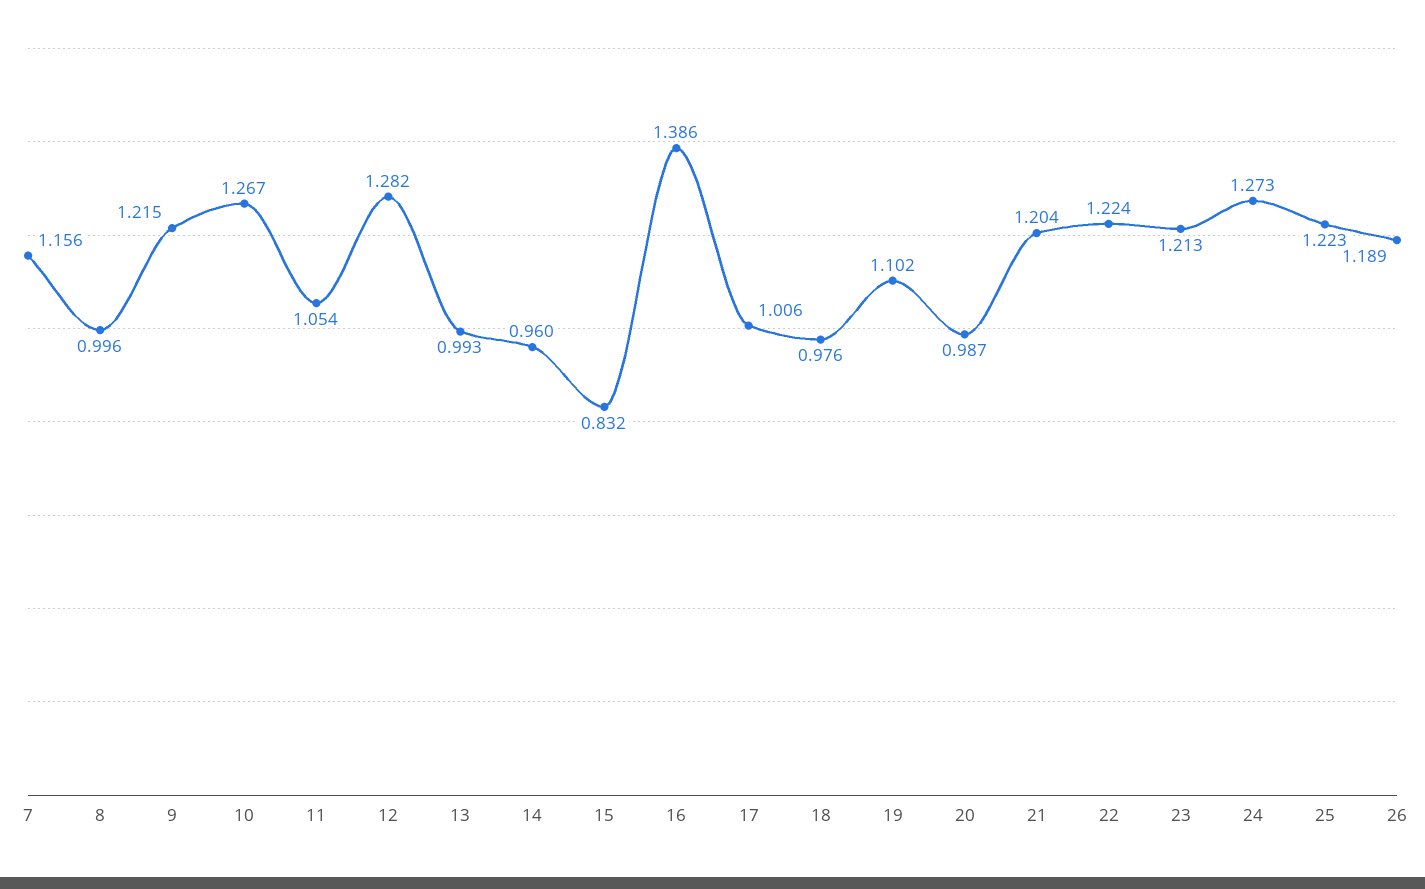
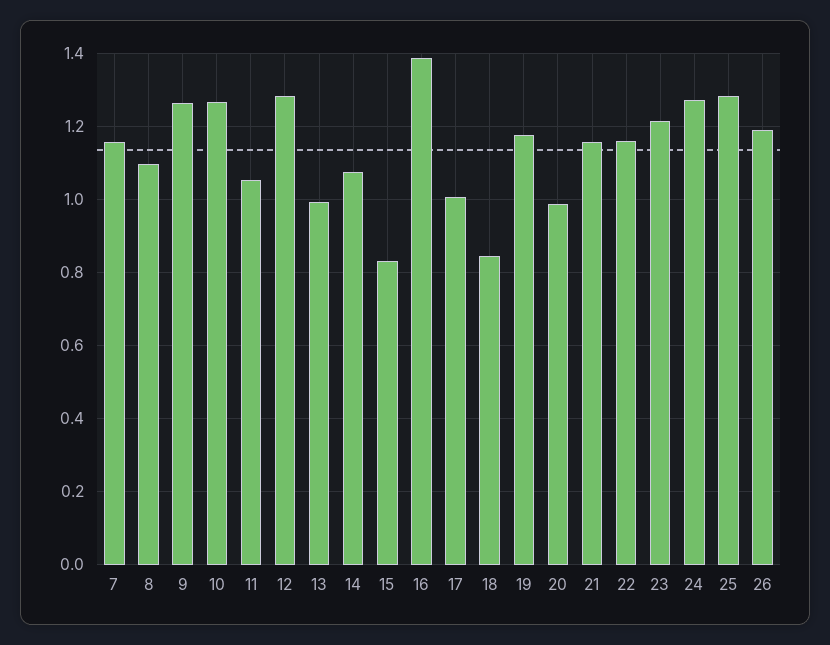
8: 0.996 -> 1.1
9: 1.215 -> 1.26
14: 0.96 -> 1.08
18: 0.976 -> 0.84
19: 1.102 -> 1.18
21: 1.204 -> 1.16
22: 1.224 -> 1.16
25: 1.223 -> 1.28

